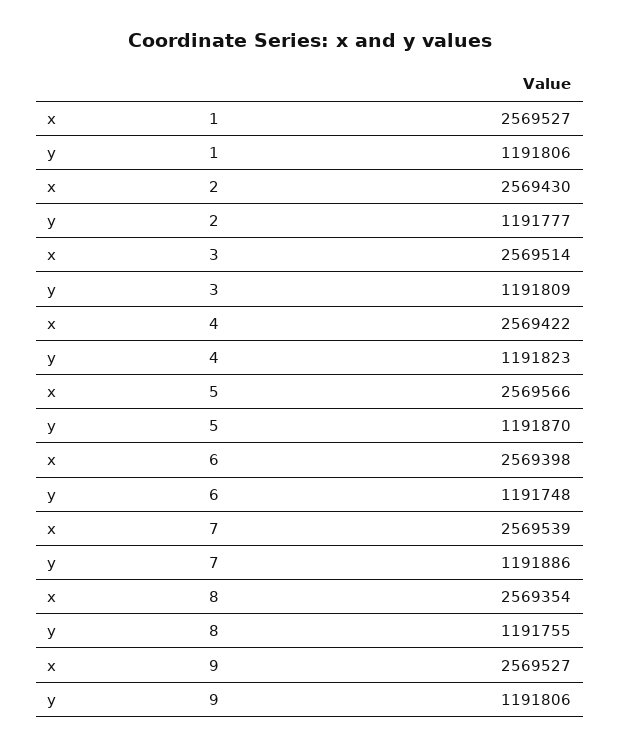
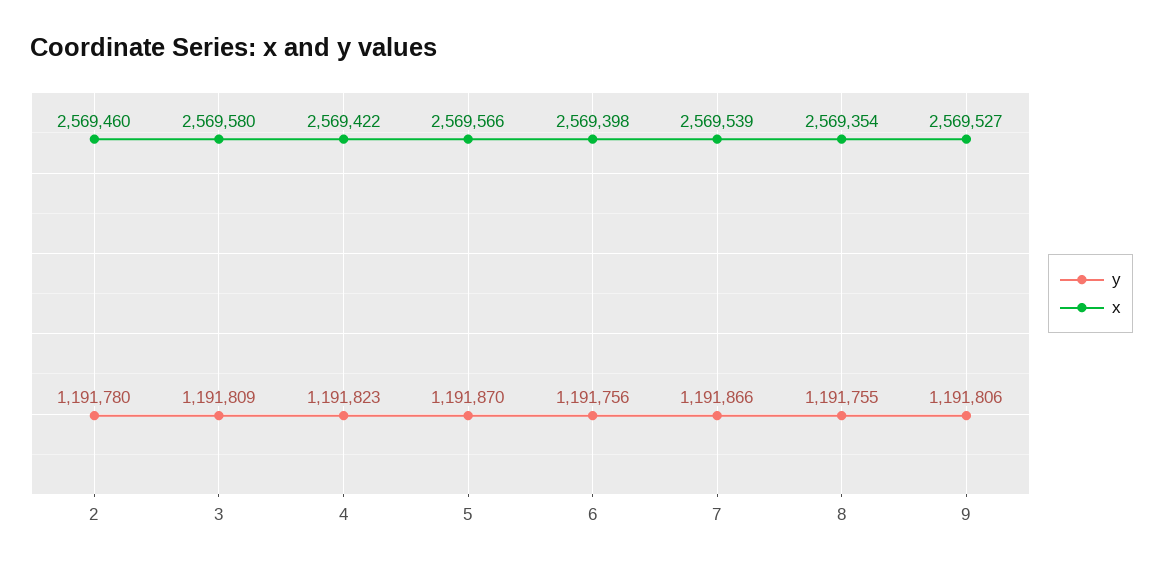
x, 1: 2569527 -> none
y, 1: 1191806 -> none
x, 2: 2569430 -> 2569460
y, 2: 1191777 -> 1191780
x, 3: 2569514 -> 2569580
y, 6: 1191748 -> 1191756
y, 7: 1191886 -> 1191866

